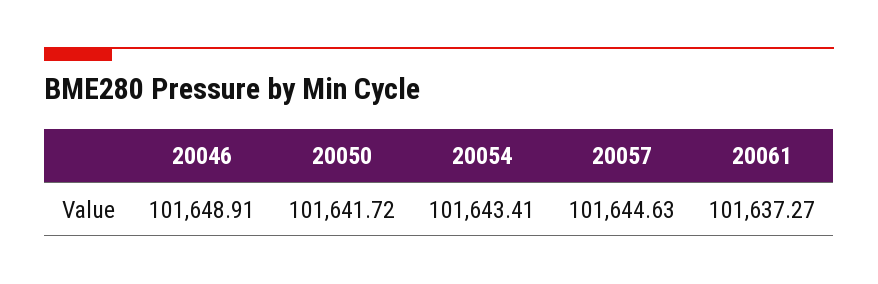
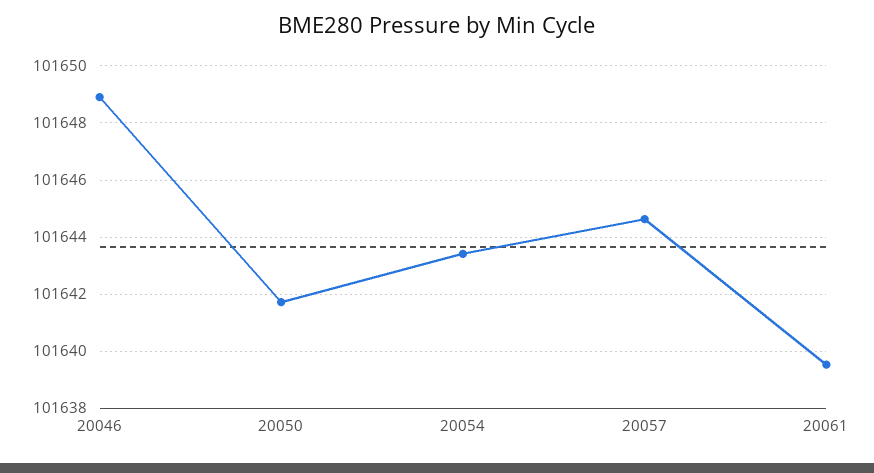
20061: 101637.27 -> 101639.5

